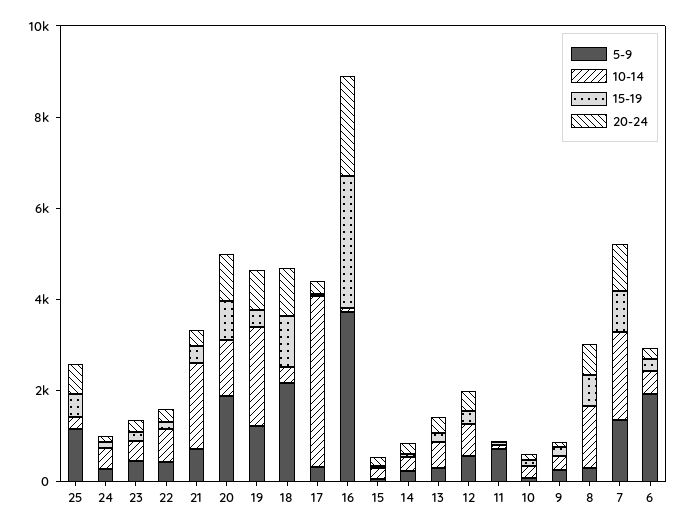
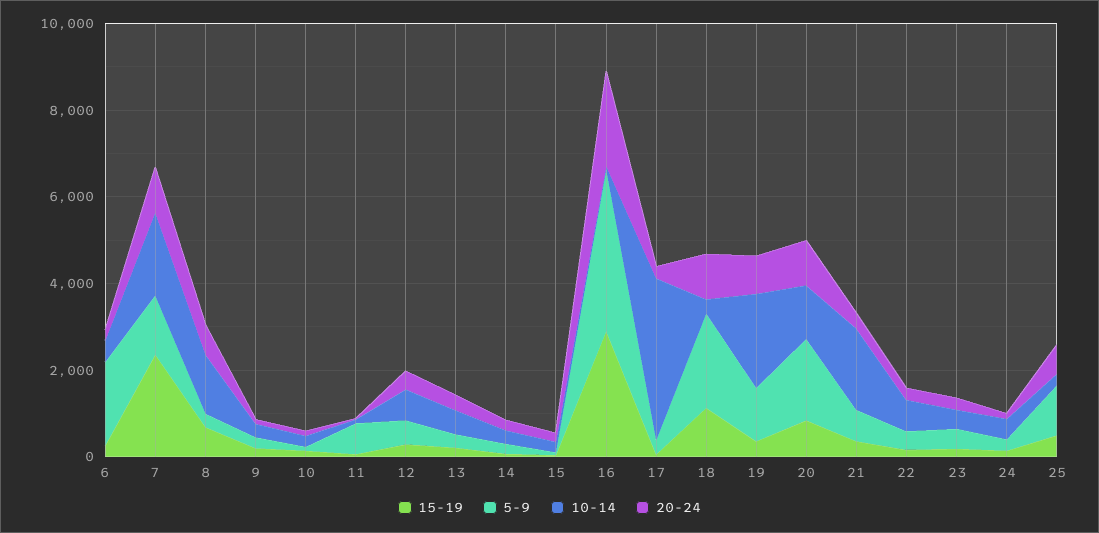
15-19, 7: 1000 -> 2500

